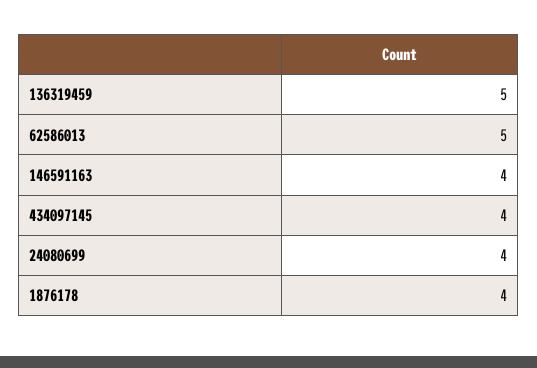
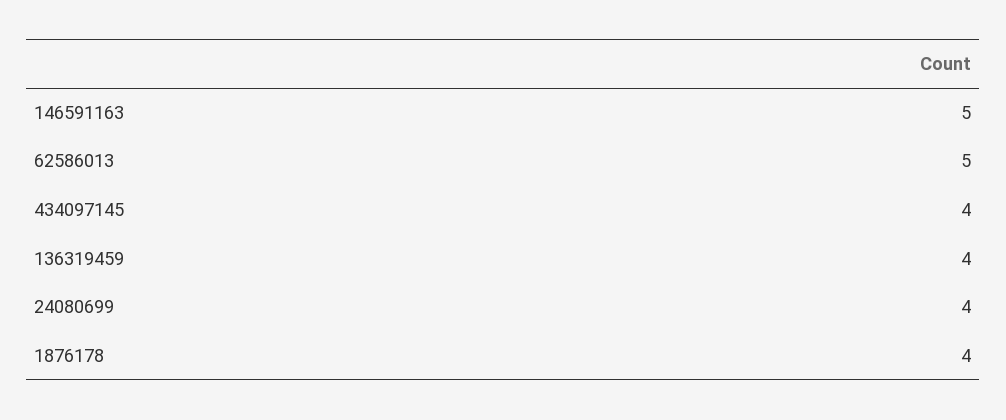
136319459: 5 -> 4
146591163: 4 -> 5

